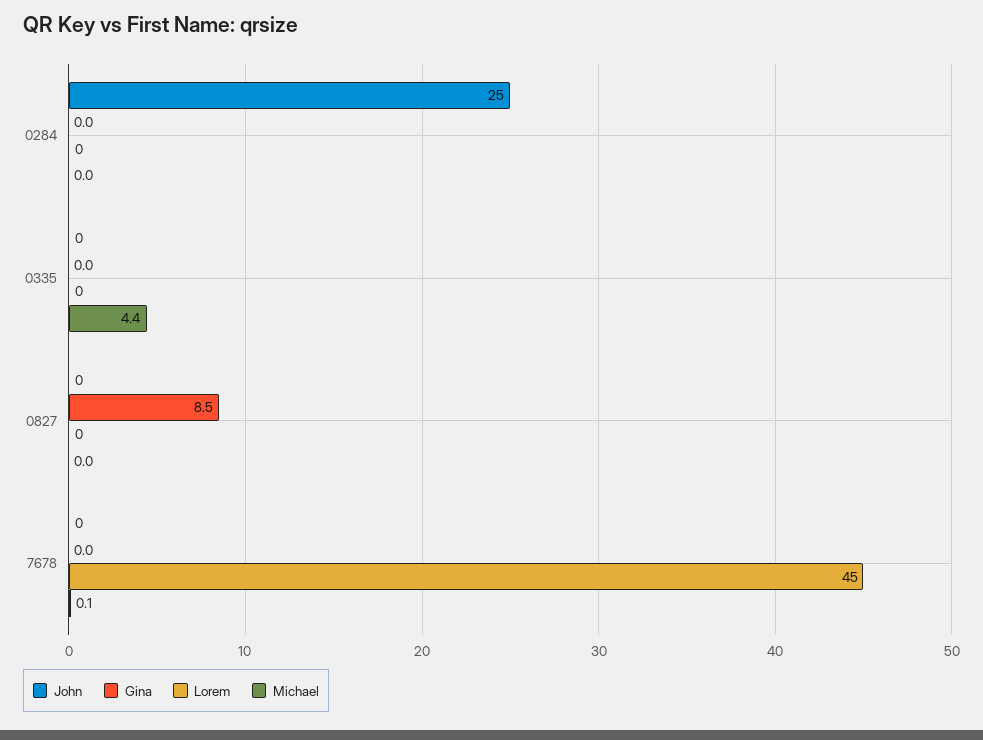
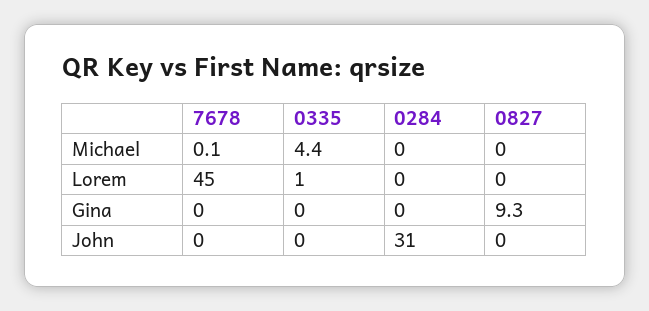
John, 0284: 25 -> 31
Lorem, 0335: 0 -> 1
Gina, 0827: 8.5 -> 9.3

